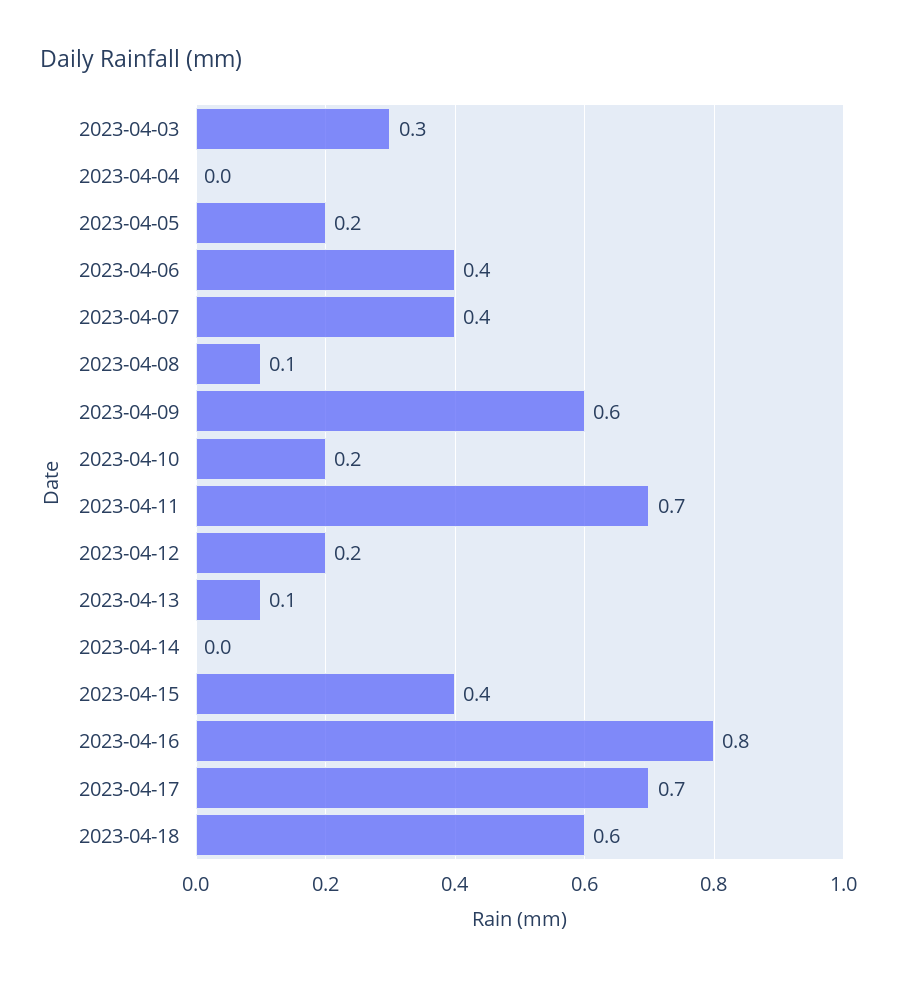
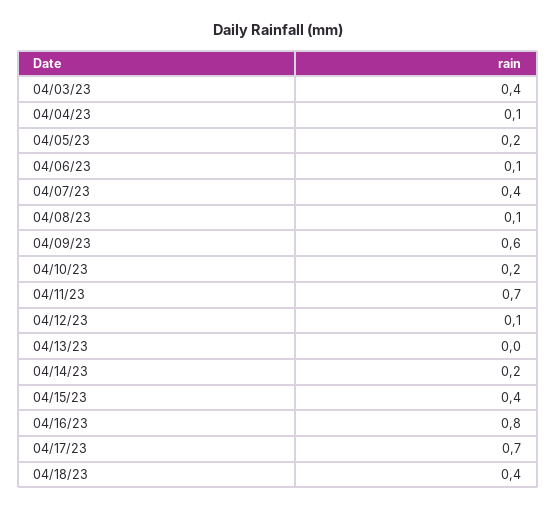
2023-04-03: 0.3 -> 0.4
2023-04-04: 0 -> 0.1
2023-04-06: 0.4 -> 0.1
2023-04-12: 0.2 -> 0.1
2023-04-13: 0.1 -> 0
2023-04-14: 0 -> 0.2
2023-04-18: 0.6 -> 0.4

